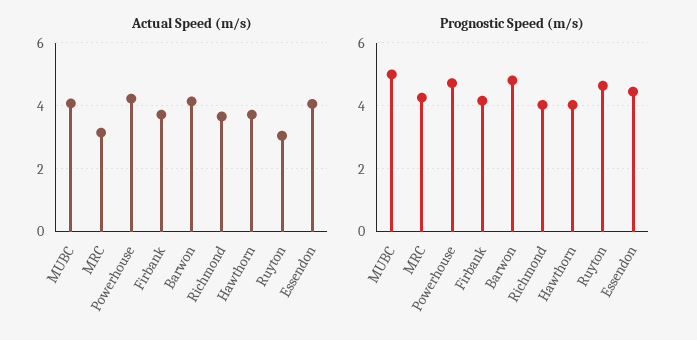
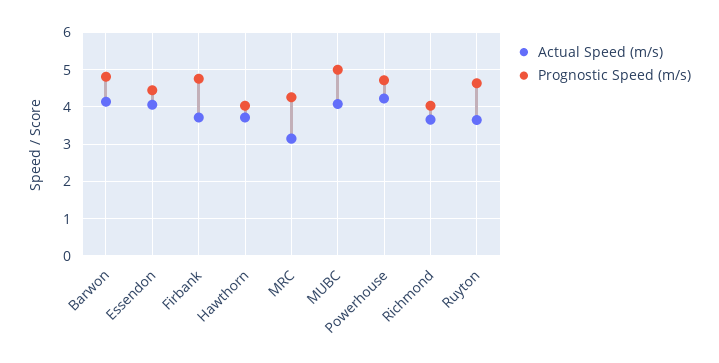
Actual Speed (m/s), Ruyton: 3 -> 3.6
Prognostic Speed (m/s), Firbank: 4.2 -> 4.8

